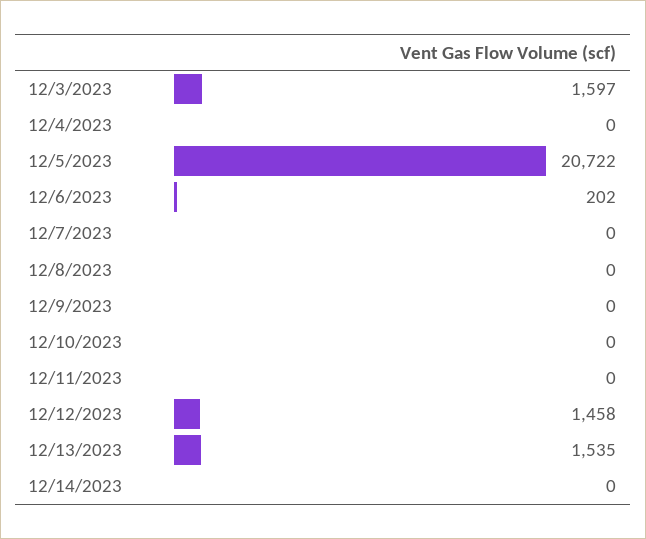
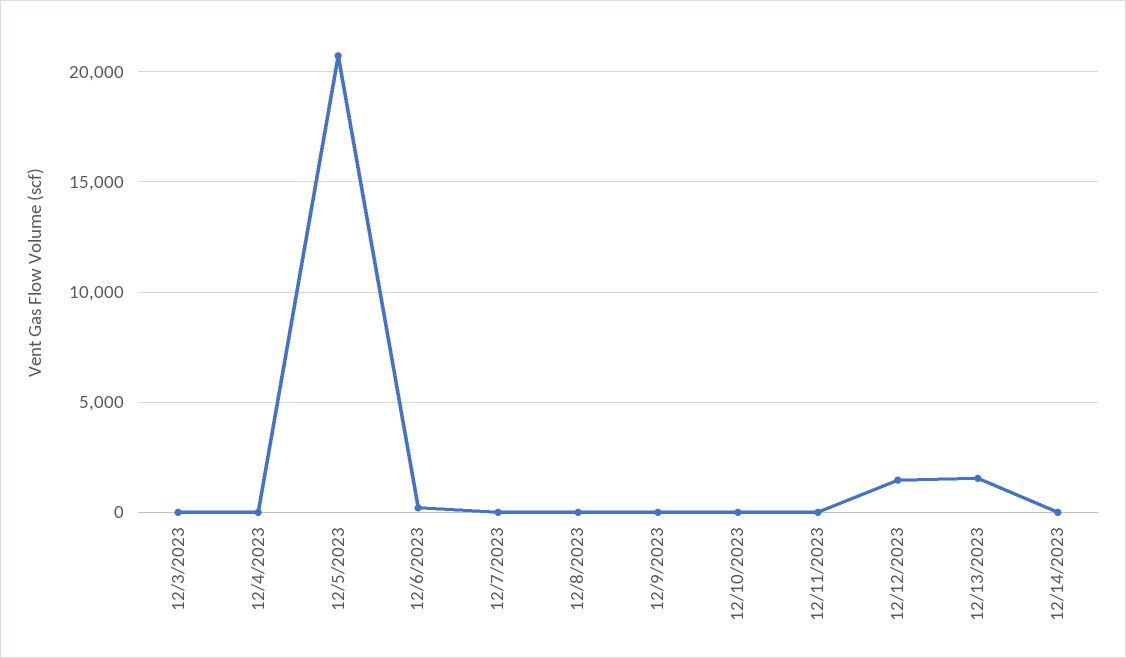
12/3/2023: 1597 -> 0

